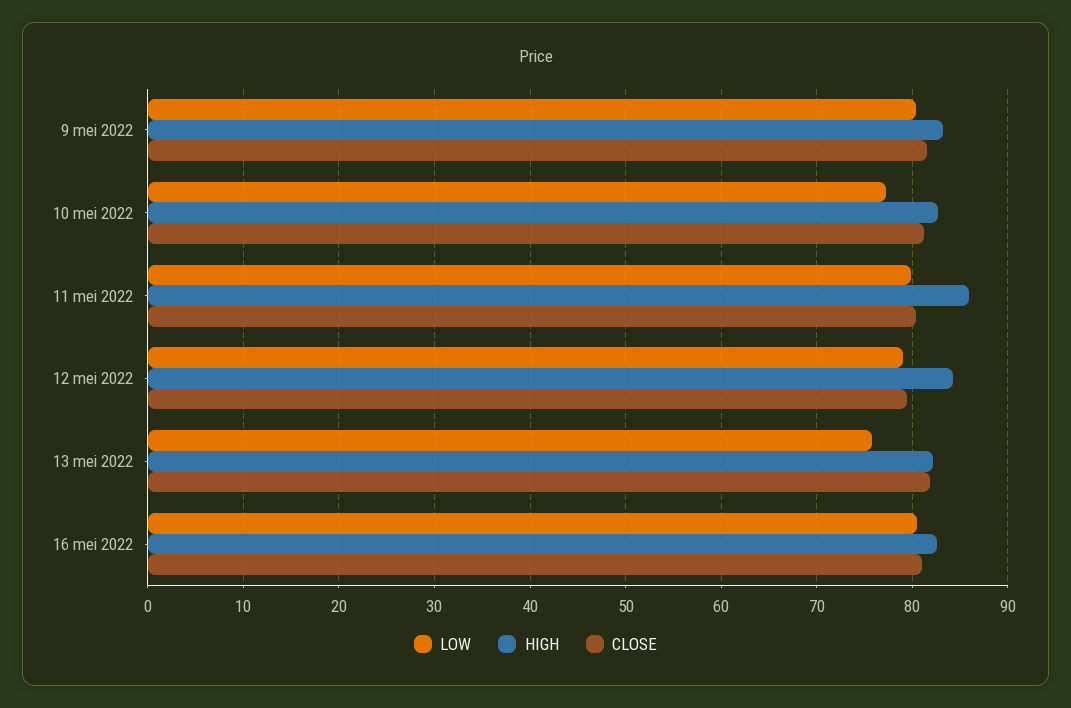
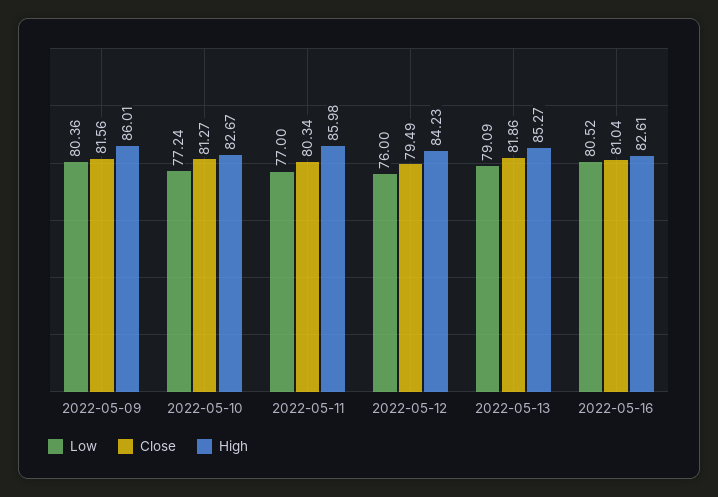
HIGH, 9 mei 2022: 83 -> 86.01
LOW, 11 mei 2022: 80 -> 77
LOW, 12 mei 2022: 79 -> 76
LOW, 13 mei 2022: 76 -> 79.09
HIGH, 13 mei 2022: 82 -> 85.27

